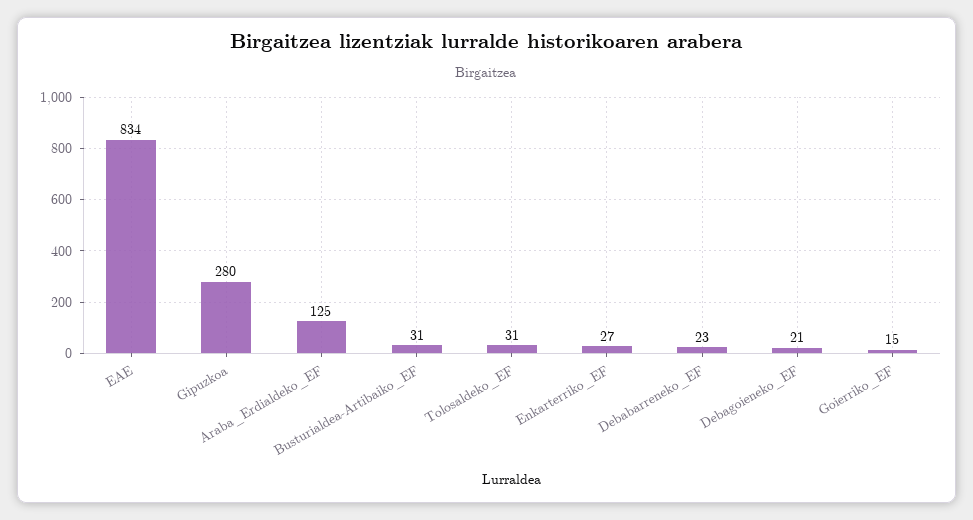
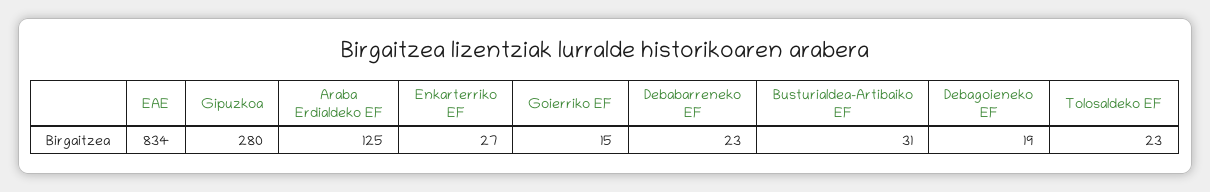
Tolosaldeko_EF: 31 -> 23
Debagoieneko_EF: 21 -> 19

